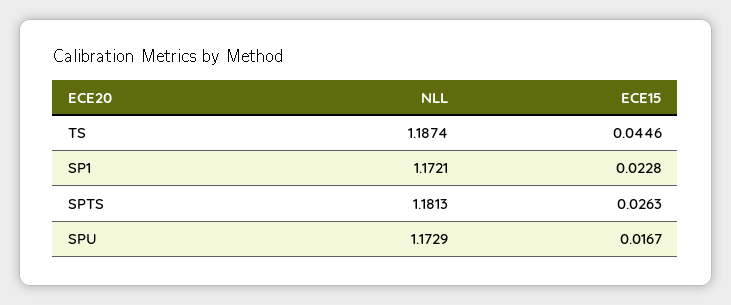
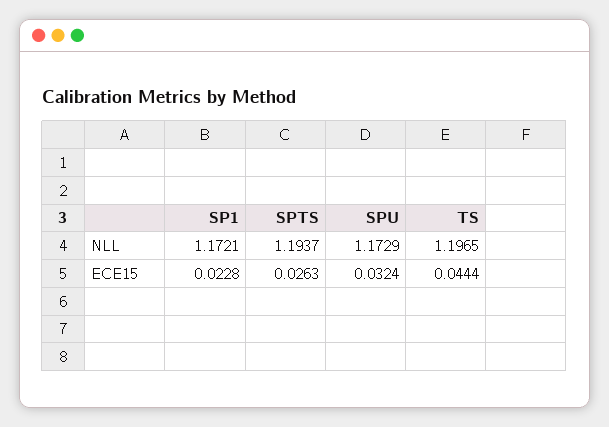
NLL, TS: 1.1874 -> 1.1965
ECE15, TS: 0.0446 -> 0.0444
NLL, SPTS: 1.1813 -> 1.1937
ECE15, SPU: 0.0167 -> 0.0324

